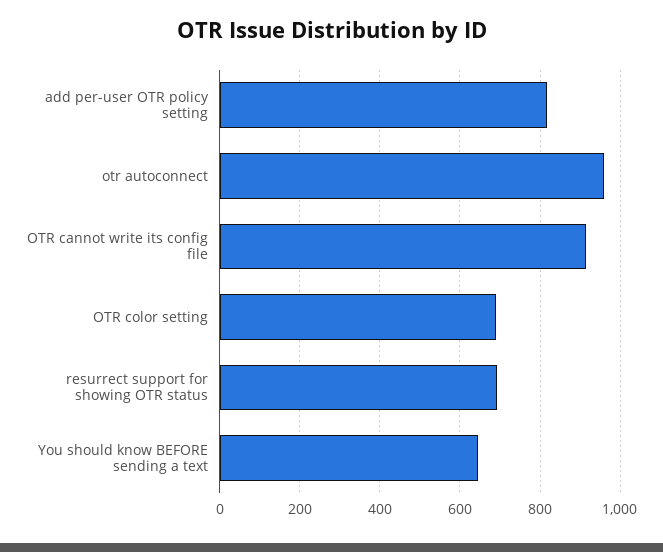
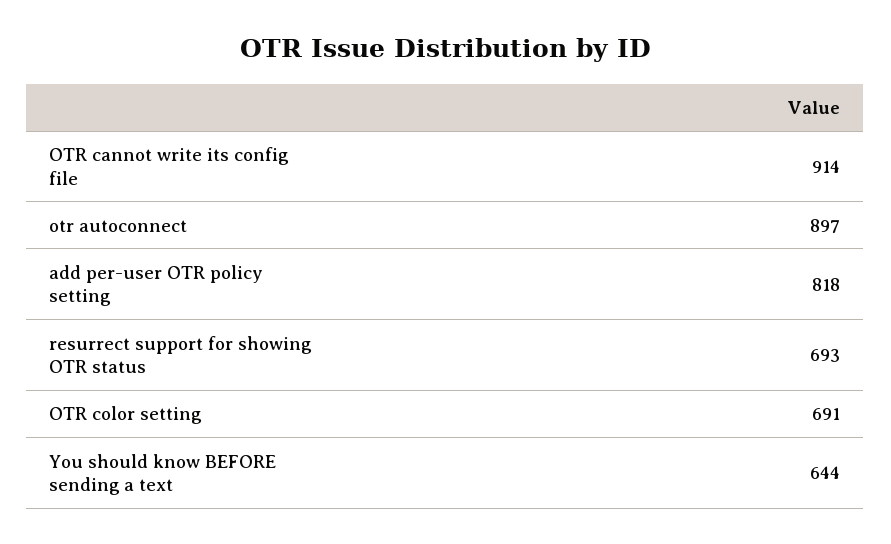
otr autoconnect: 960 -> 897

